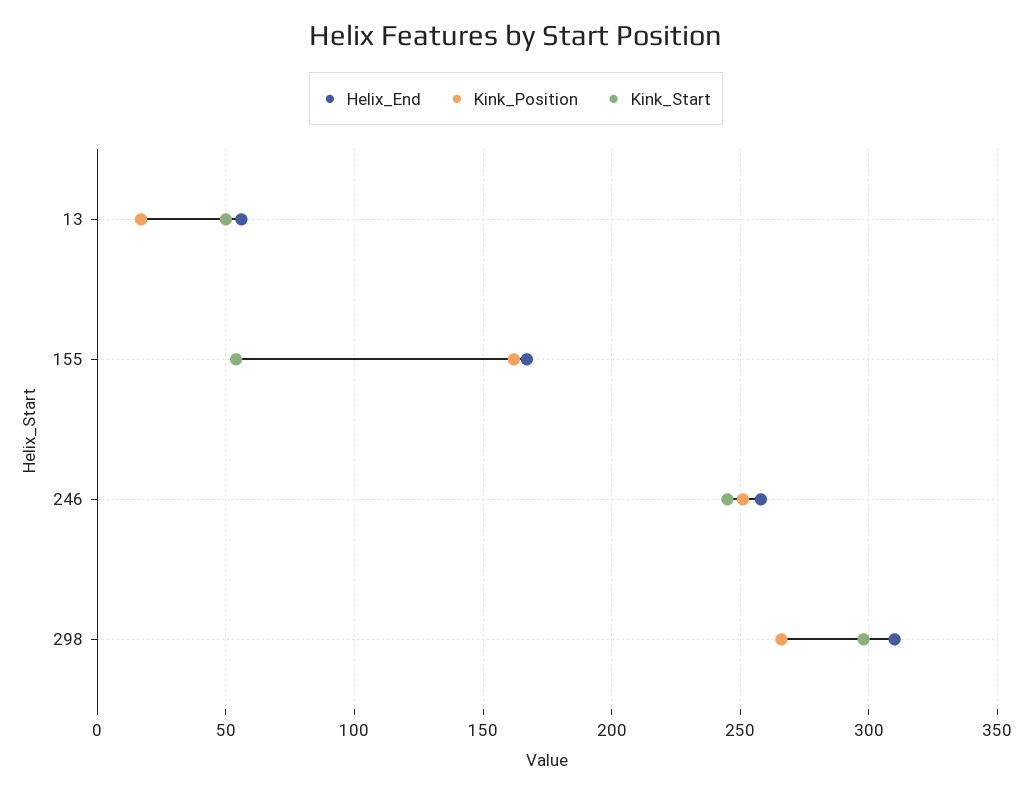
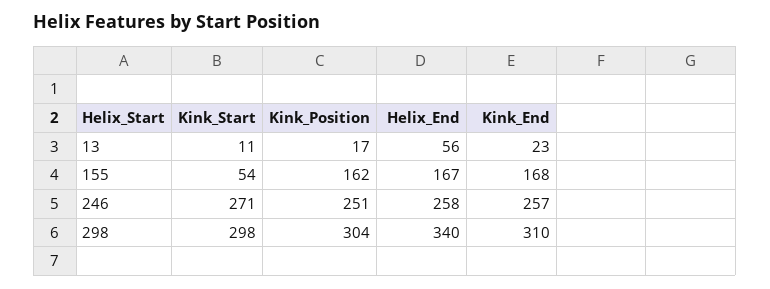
Kink_Start, 13: 50 -> 11
Kink_Start, 246: 245 -> 271
Helix_End, 298: 310 -> 340
Kink_Position, 298: 265 -> 304
Kink_End, 13: none -> 23
Kink_End, 155: none -> 168
Kink_End, 246: none -> 257
Kink_End, 298: none -> 310

